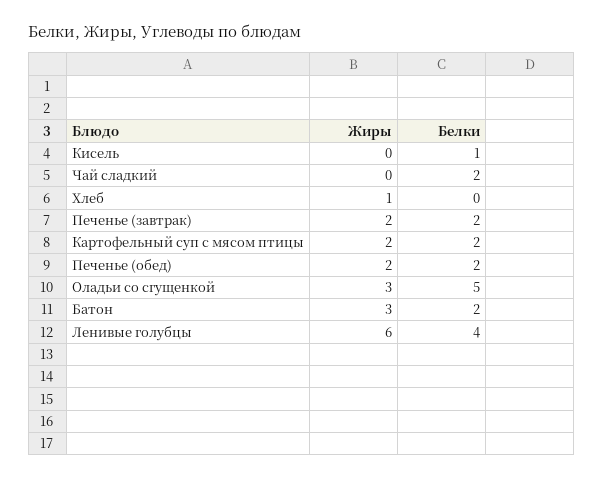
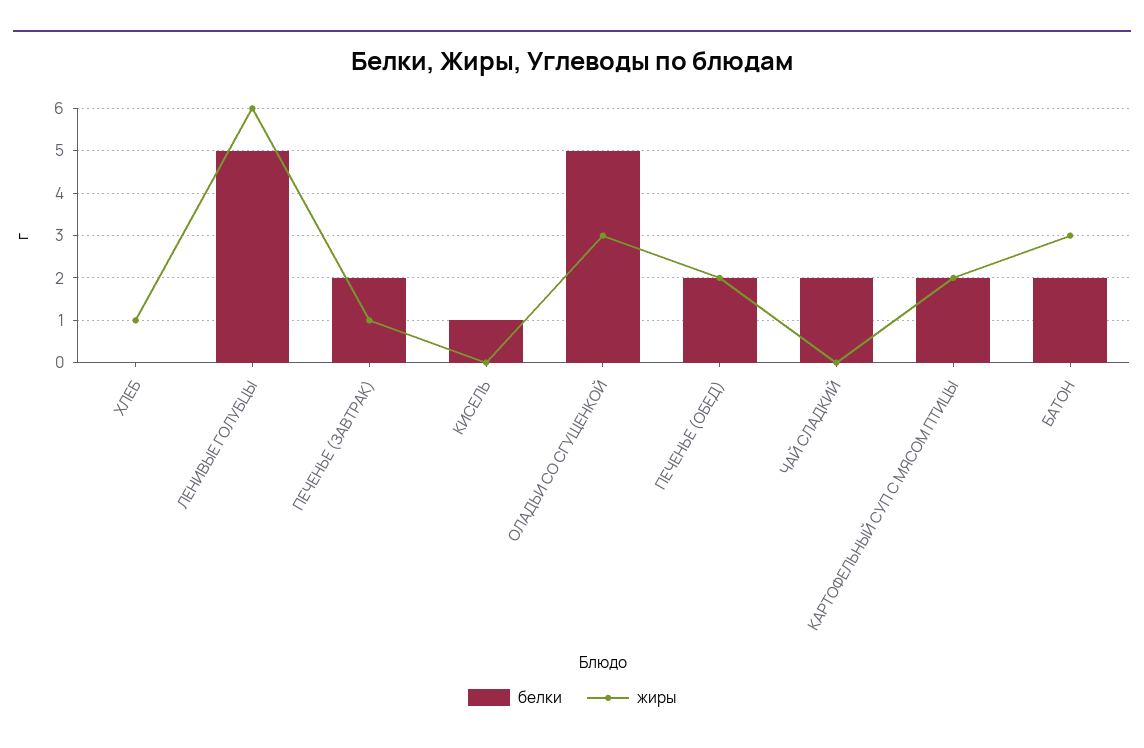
Жиры, Печенье (завтрак): 2 -> 1
Белки, Ленивые голубцы: 4 -> 5

